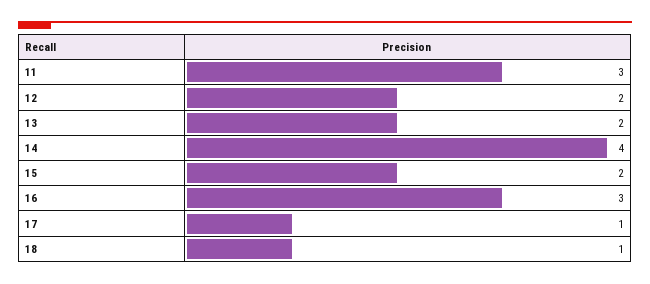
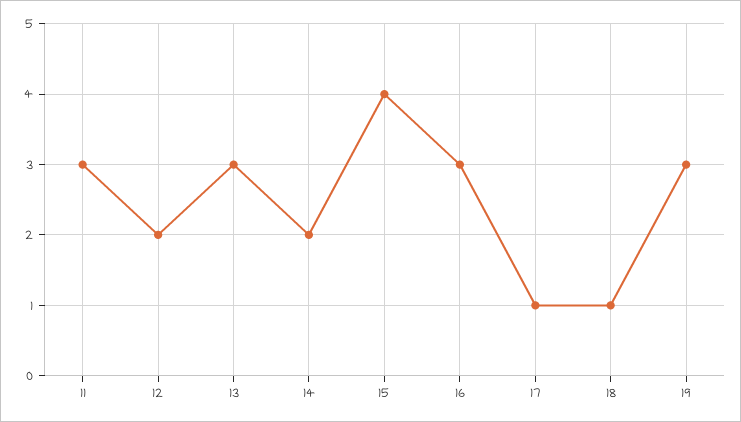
13: 2 -> 3
14: 4 -> 2
15: 2 -> 4
19: none -> 3

